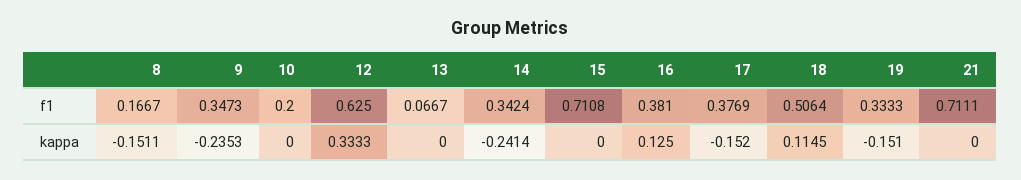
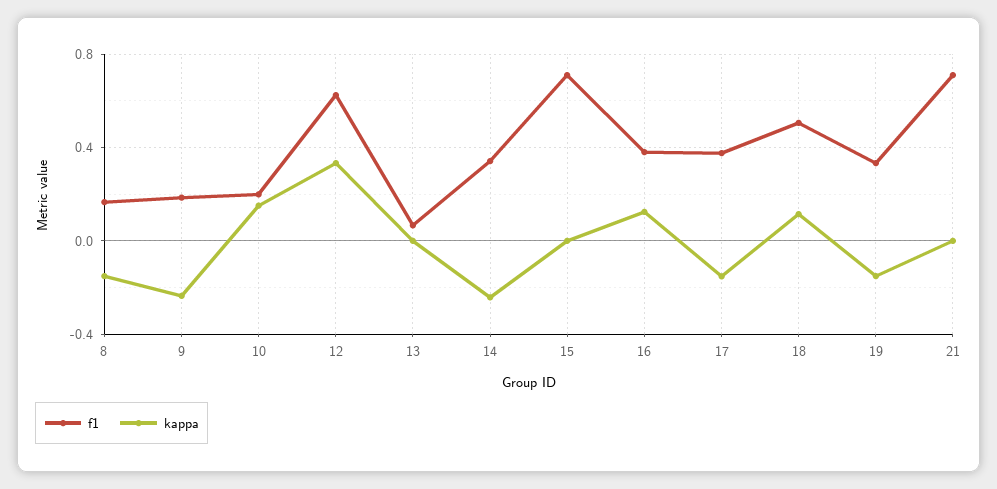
f1, 9: 0.3473 -> 0.2
kappa, 10: 0 -> 0.15

